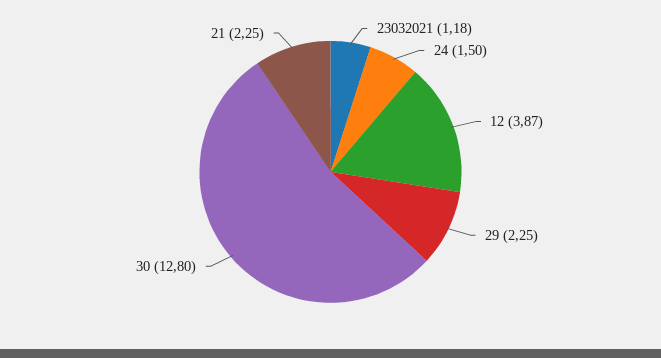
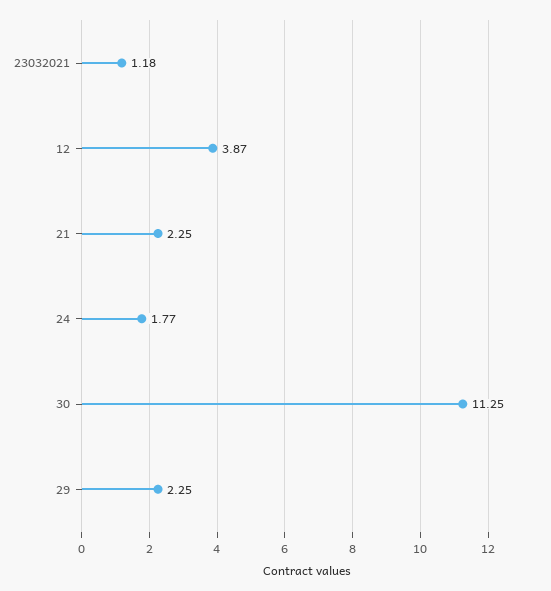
24: 1.5 -> 1.77
30: 12.8 -> 11.25

